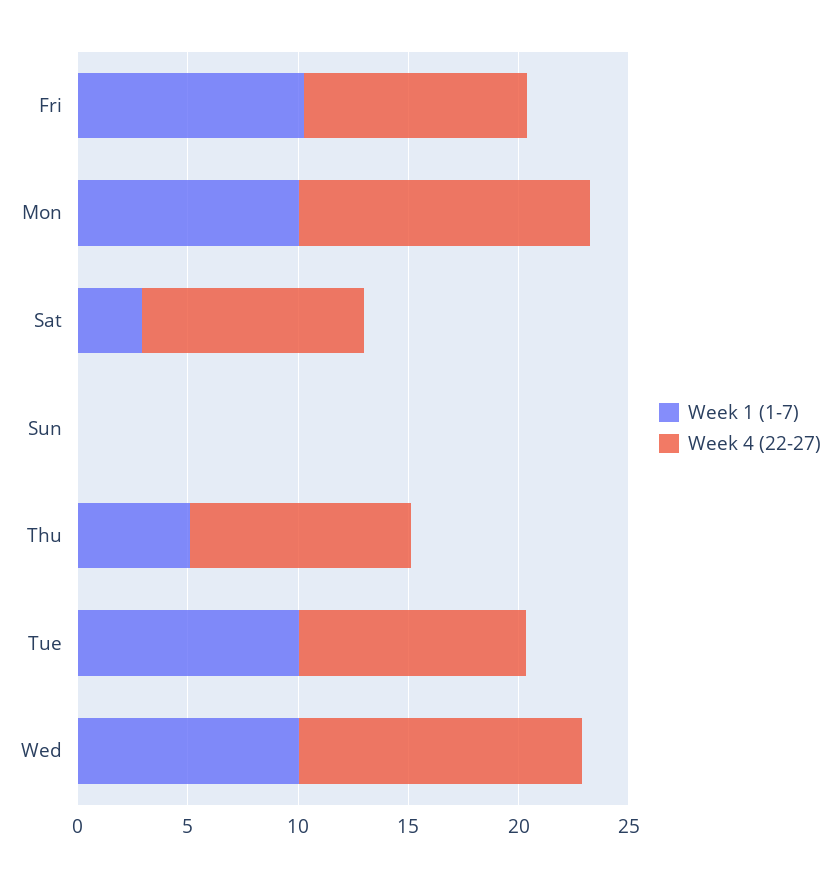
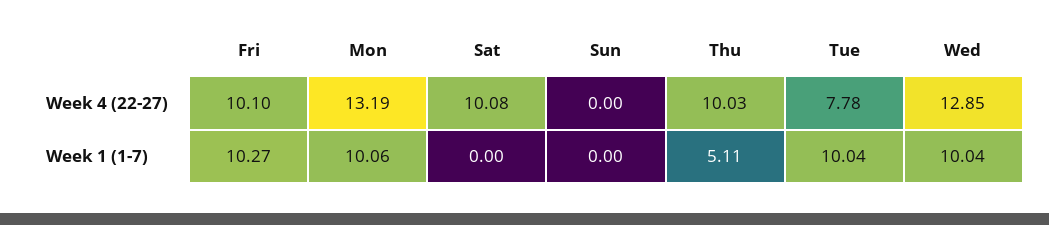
Week 1 (1-7), Sat: 3 -> 0
Week 4 (22-27), Tue: 10 -> 7.78

